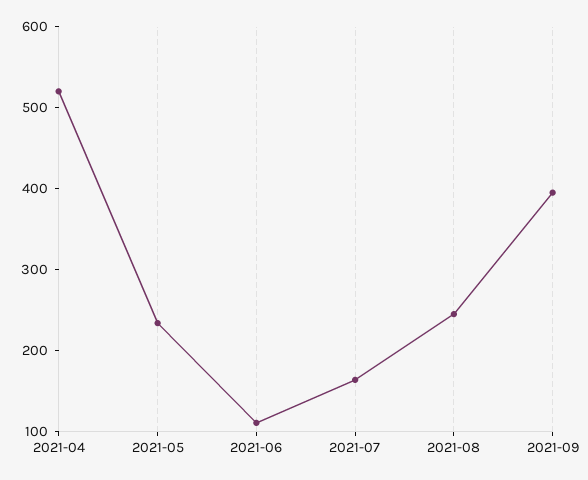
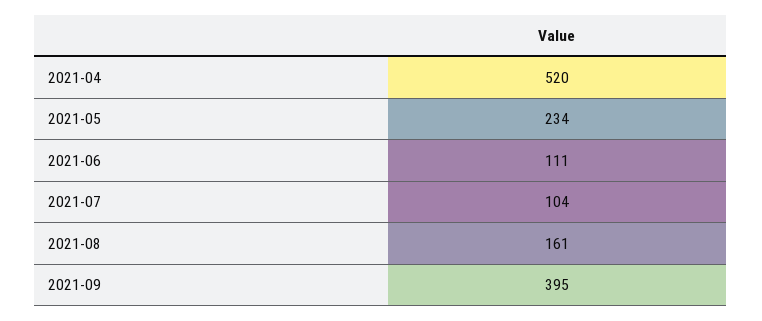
2021-07: 160 -> 104
2021-08: 240 -> 161

